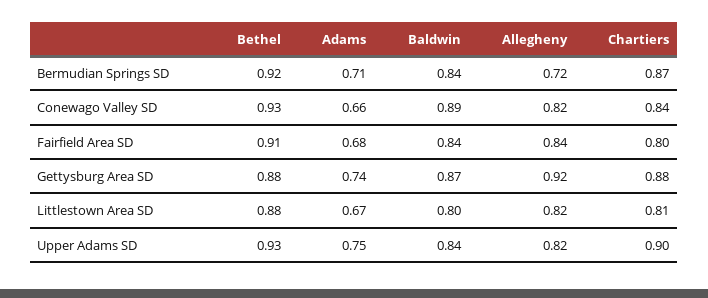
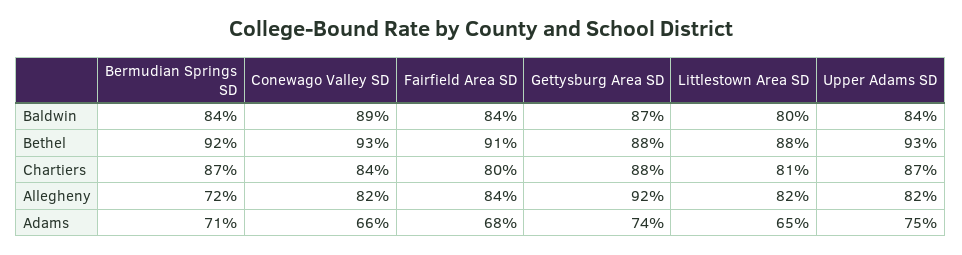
Adams, Littlestown Area SD: 0.67 -> 0.65
Chartiers, Upper Adams SD: 0.9 -> 0.87

